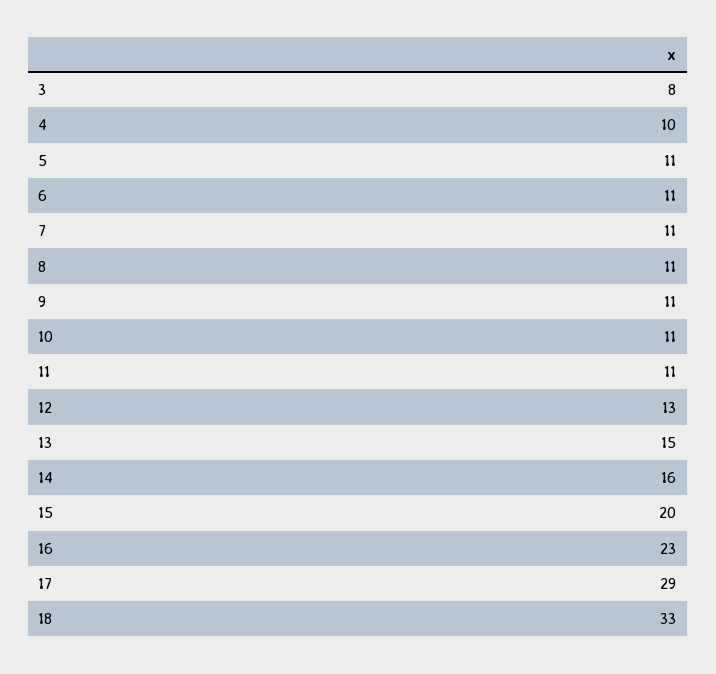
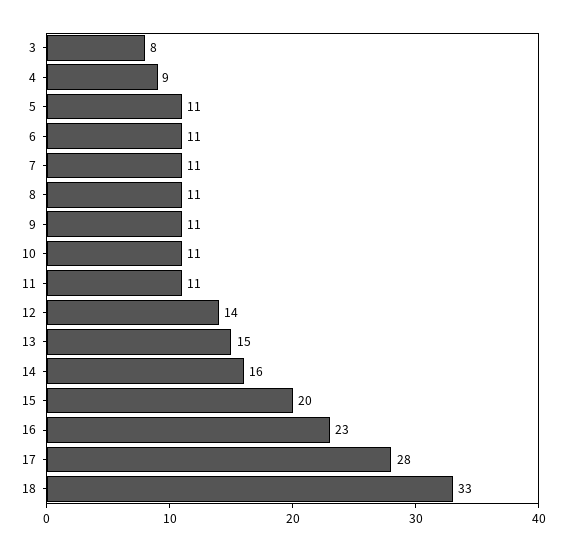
4: 10 -> 9
12: 13 -> 14
17: 29 -> 28

